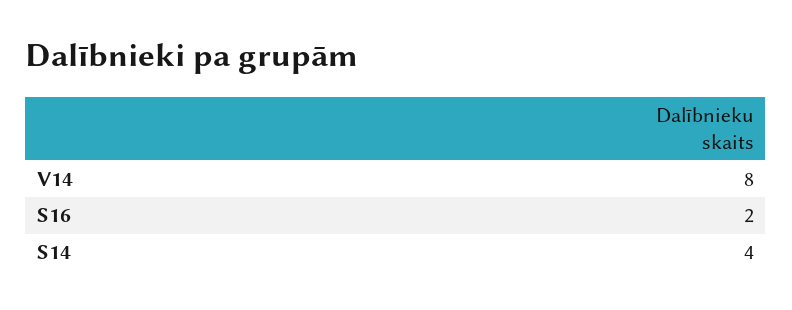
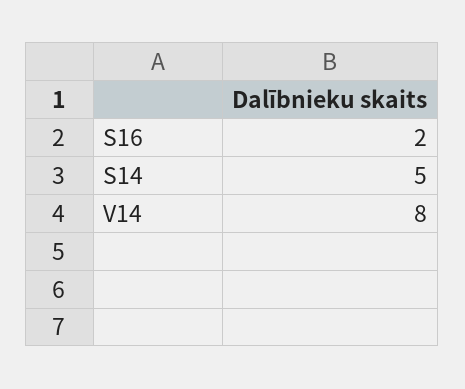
S14: 4 -> 5

